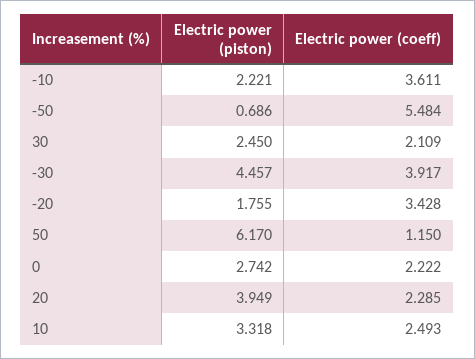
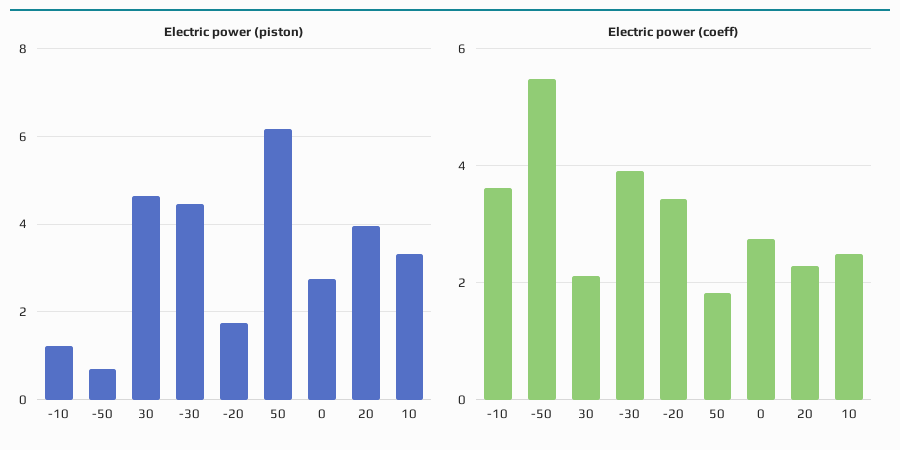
Electric power (piston), -10: 2.221 -> 1.2
Electric power (piston), 30: 2.45 -> 4.6
Electric power (coeff), 50: 1.15 -> 1.8
Electric power (coeff), 0: 2.222 -> 2.8

